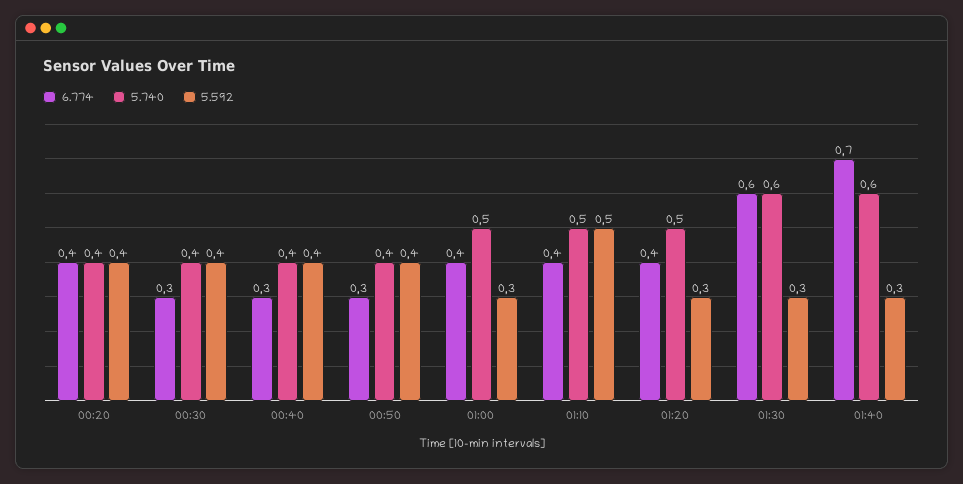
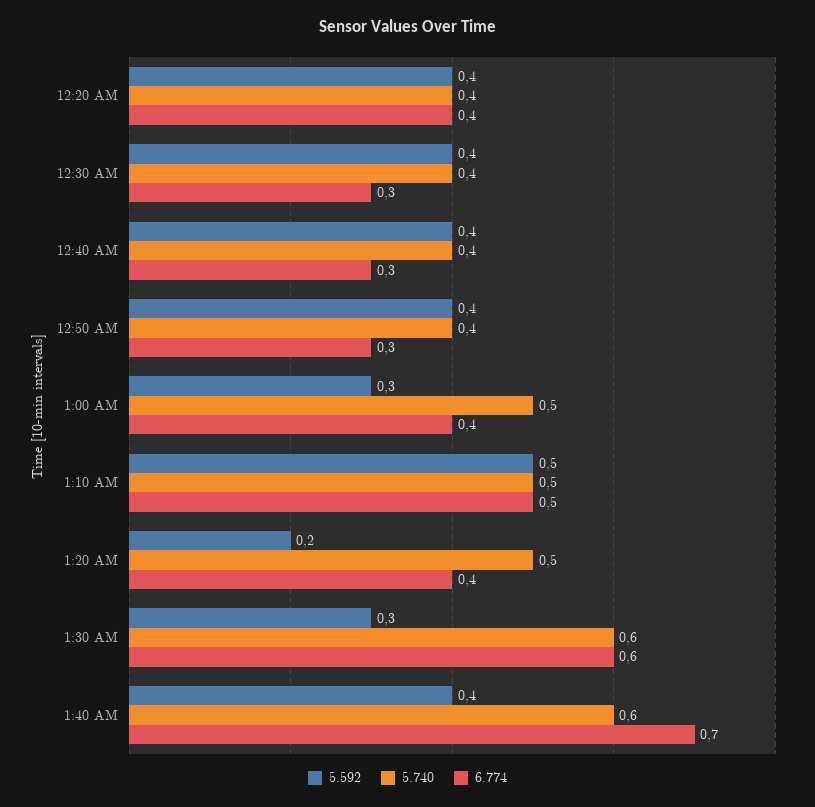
6.774, 01:10: 0.4 -> 0.5
5.592, 01:20: 0.3 -> 0.2
5.592, 01:40: 0.3 -> 0.4

